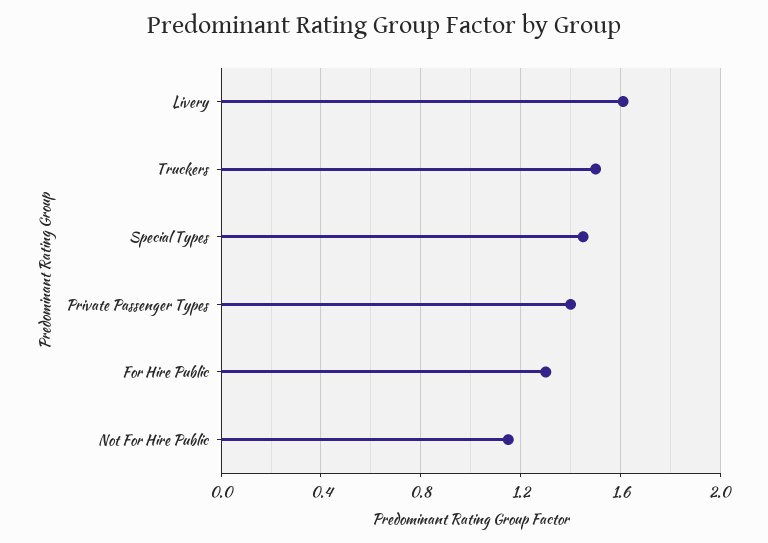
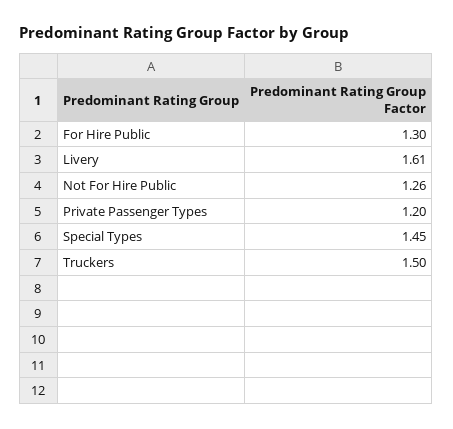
Private Passenger Types: 1.4 -> 1.2
Not For Hire Public: 1.15 -> 1.26

